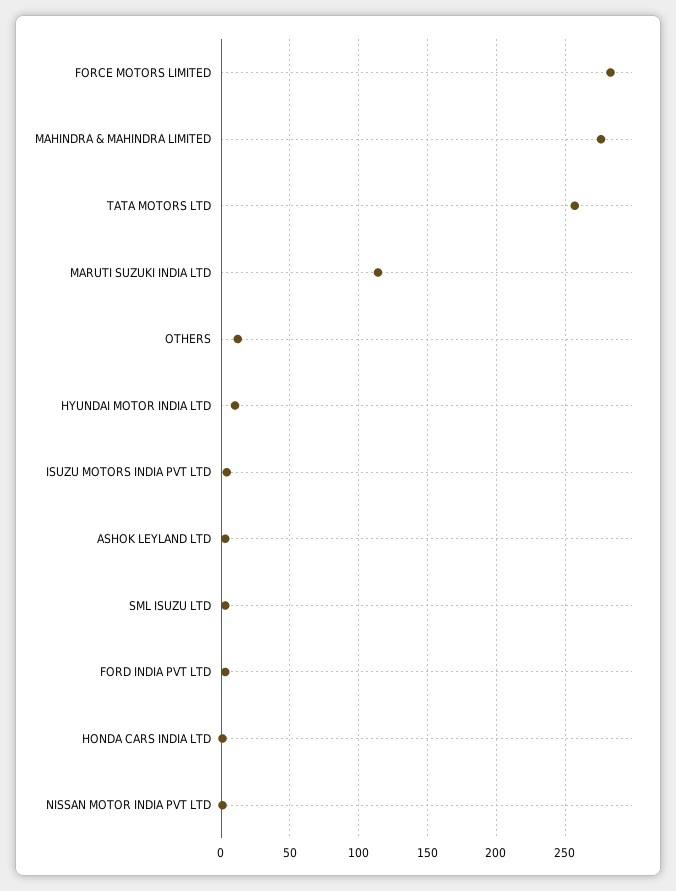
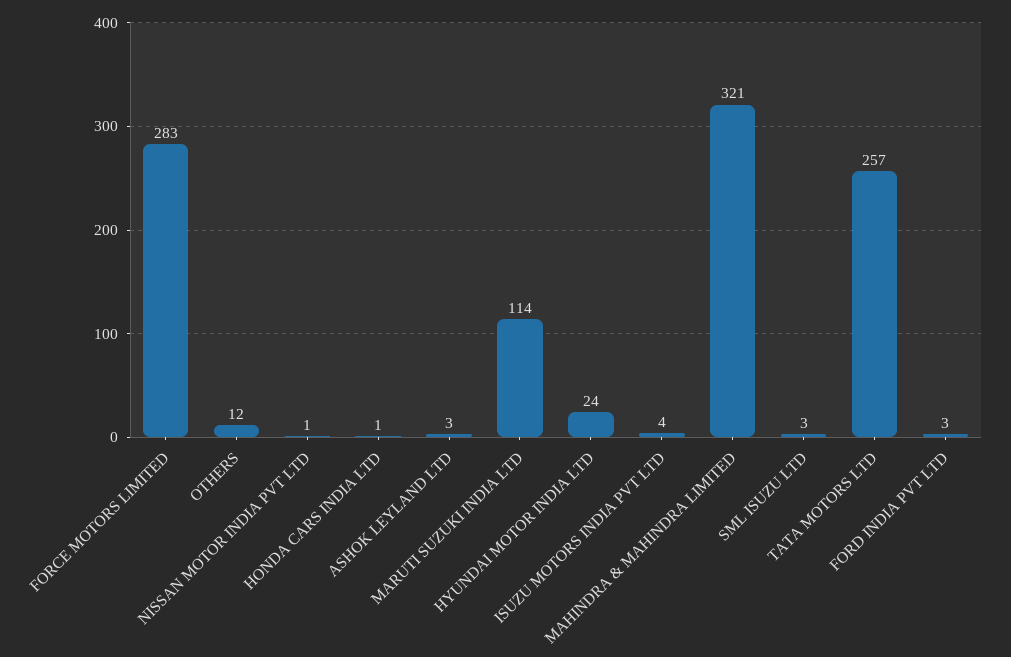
MAHINDRA & MAHINDRA LIMITED: 275 -> 321
HYUNDAI MOTOR INDIA LTD: 10 -> 24

